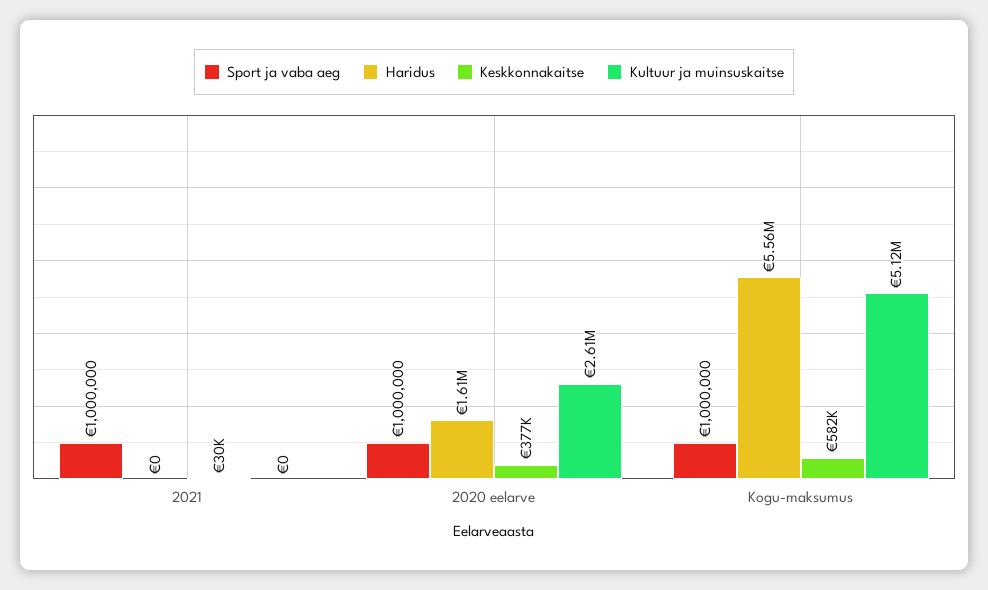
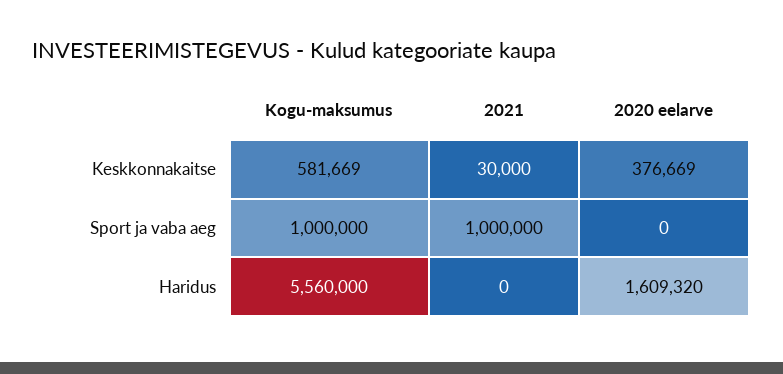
Kultuur ja muinsuskaitse, 2021: 0 -> none
Sport ja vaba aeg, 2020 eelarve: 1000000 -> 0
Kultuur ja muinsuskaitse, 2020 eelarve: 2610000 -> none
Kultuur ja muinsuskaitse, Kogu-maksumus: 5120000 -> none

